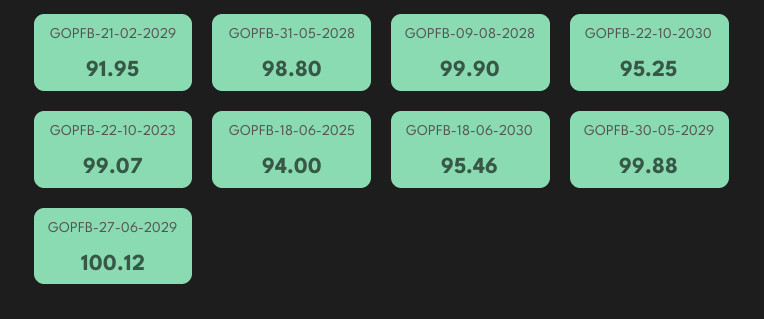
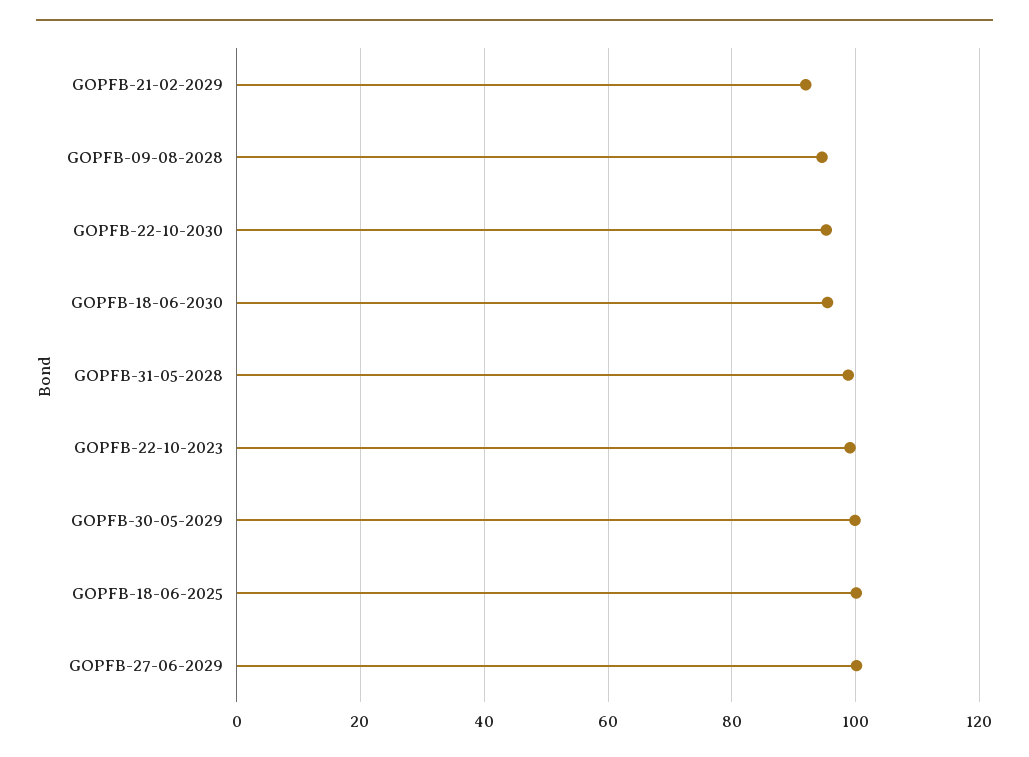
GOPFB-09-08-2028: 99.9 -> 94
GOPFB-18-06-2025: 94 -> 100

